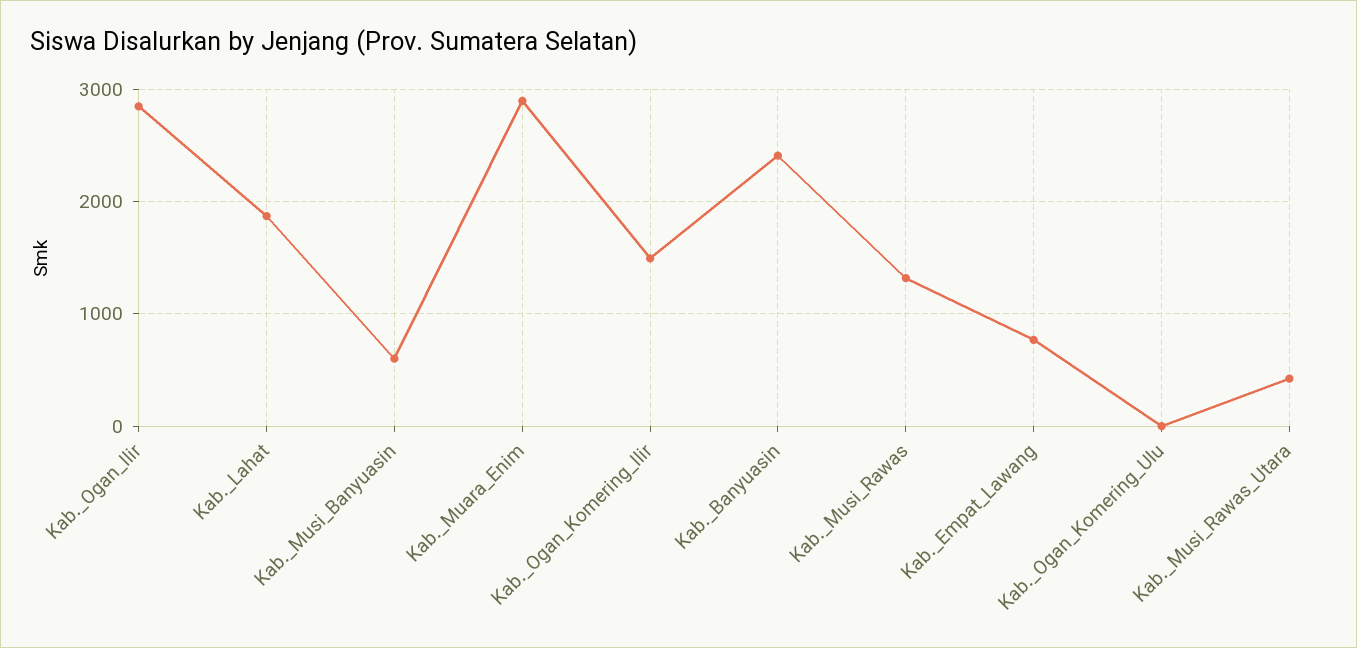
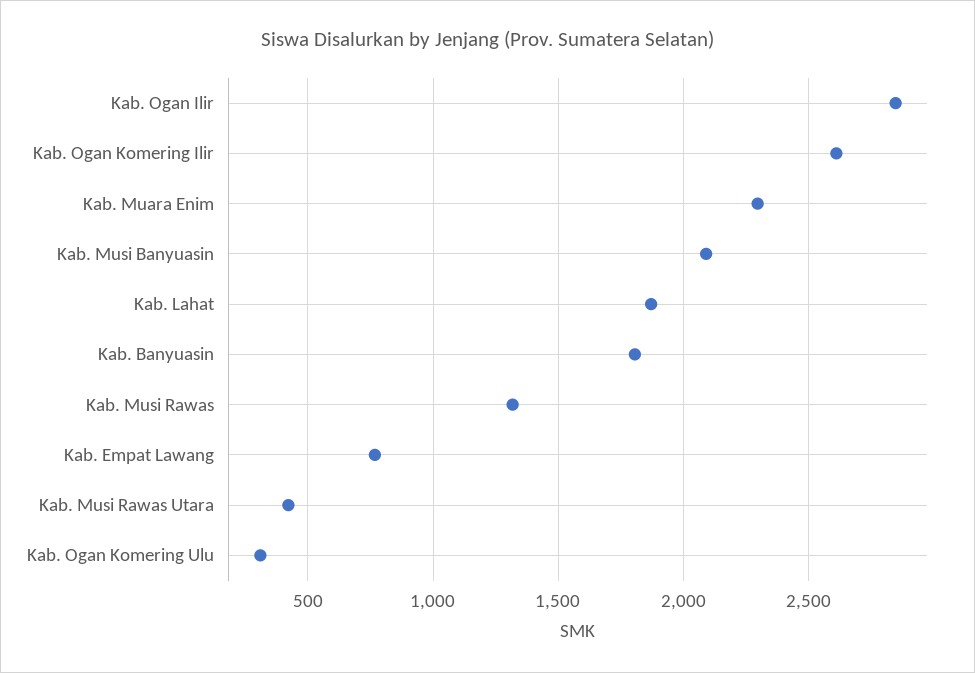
Kab._Musi_Banyuasin: 600 -> 2100
Kab._Muara_Enim: 2900 -> 2300
Kab._Ogan_Komering_Ilir: 1500 -> 2600
Kab._Banyuasin: 2400 -> 1800
Kab._Ogan_Komering_Ulu: 0 -> 300

